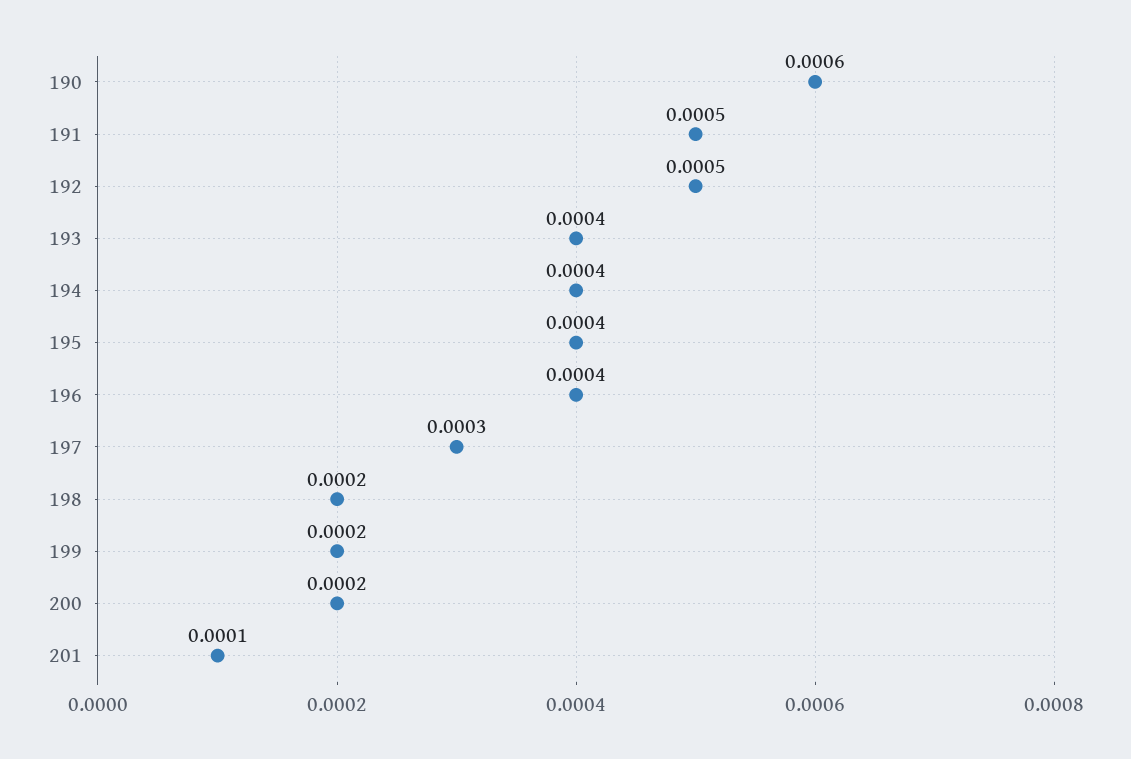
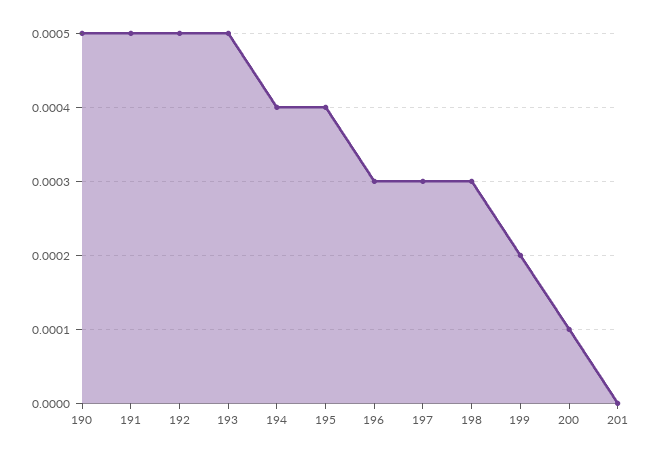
190: 0.0006 -> 0.0005
193: 0.0004 -> 0.0005
196: 0.0004 -> 0.0003
198: 0.0002 -> 0.0003
200: 0.0002 -> 0.0001
201: 0.0001 -> 0

